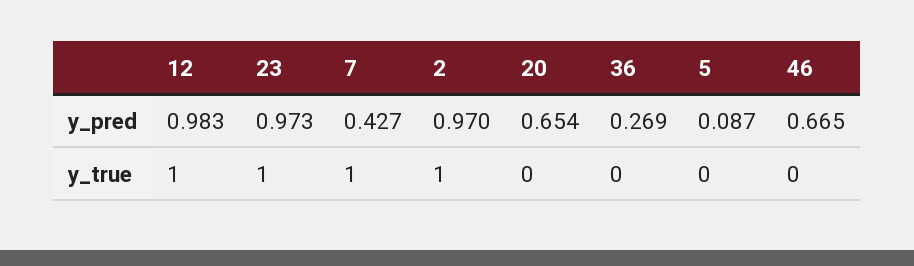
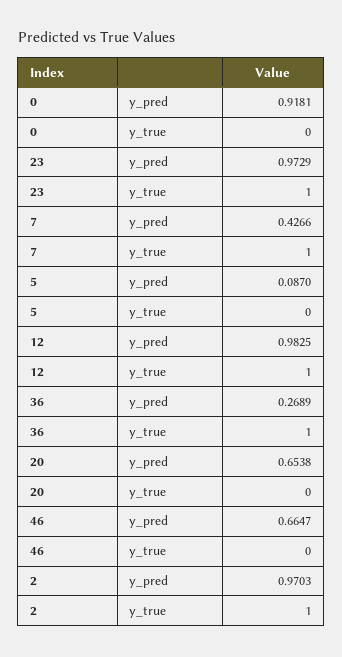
36, y_true: 0 -> 1
0, y_pred: none -> 0.9181
0, y_true: none -> 0

